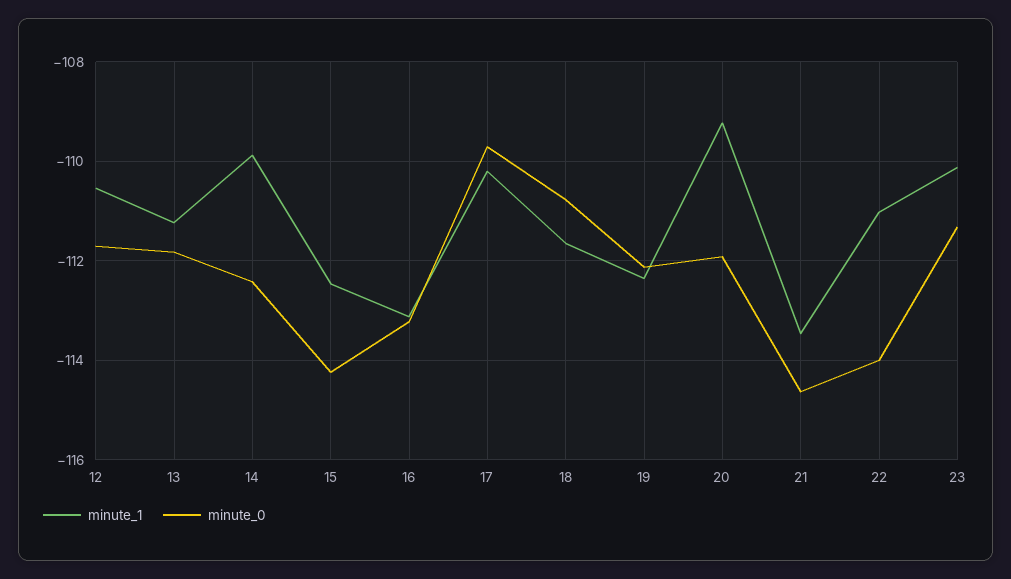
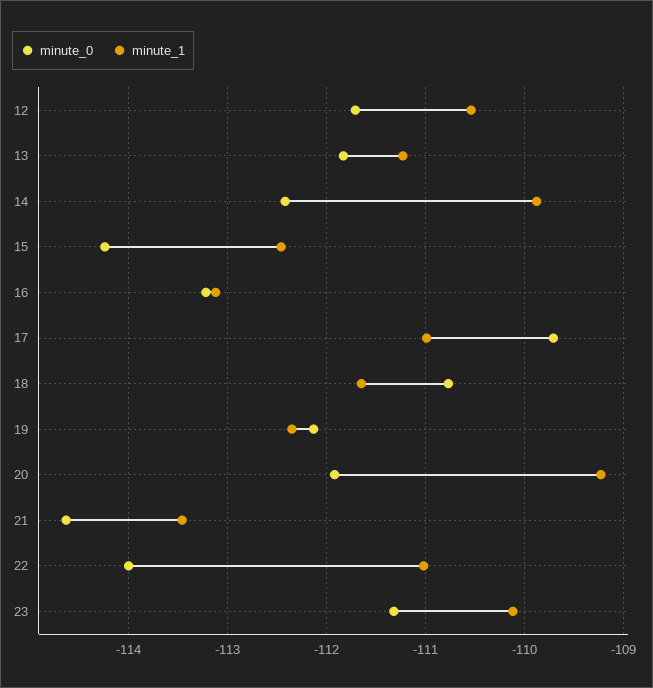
minute_1, 17: -110.2 -> -111

